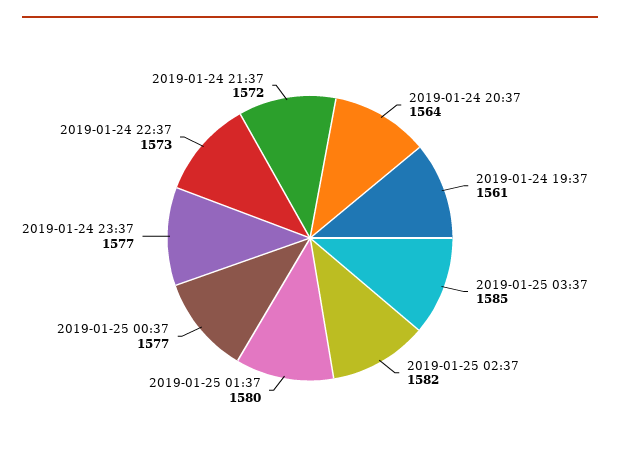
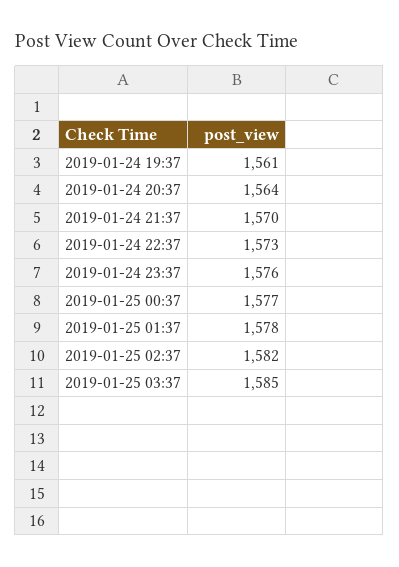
2019-01-25 01:37: 1580 -> 1578
2019-01-24 23:37: 1577 -> 1576
2019-01-24 21:37: 1572 -> 1570

